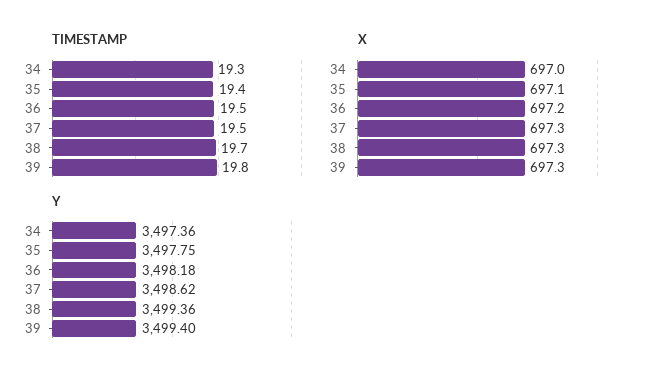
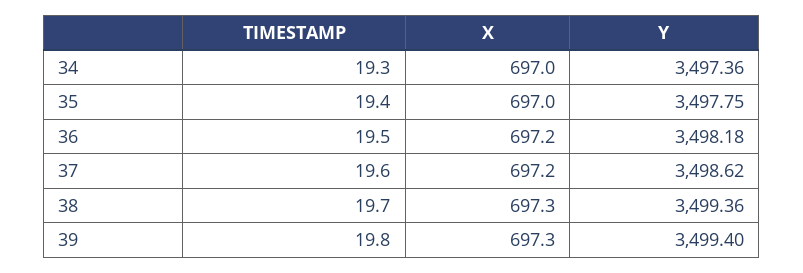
TIMESTAMP, 37: 19.5 -> 19.6
X, 35: 697.1 -> 697
X, 37: 697.3 -> 697.2

